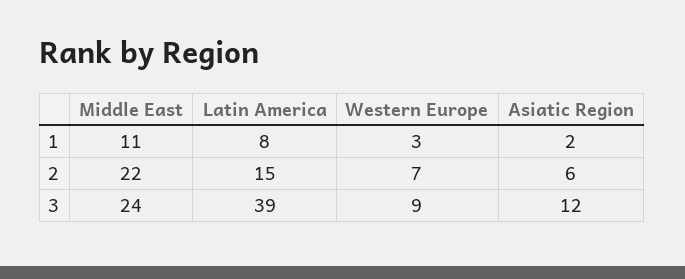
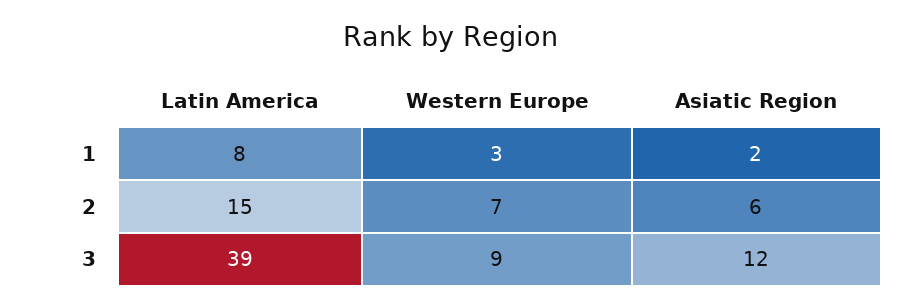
Middle East, 1: 11 -> none
Middle East, 2: 22 -> none
Middle East, 3: 24 -> none

